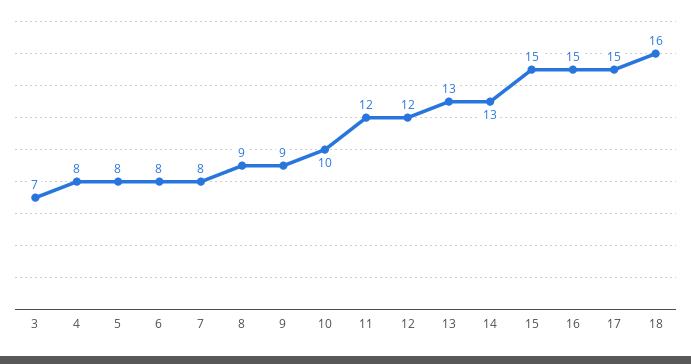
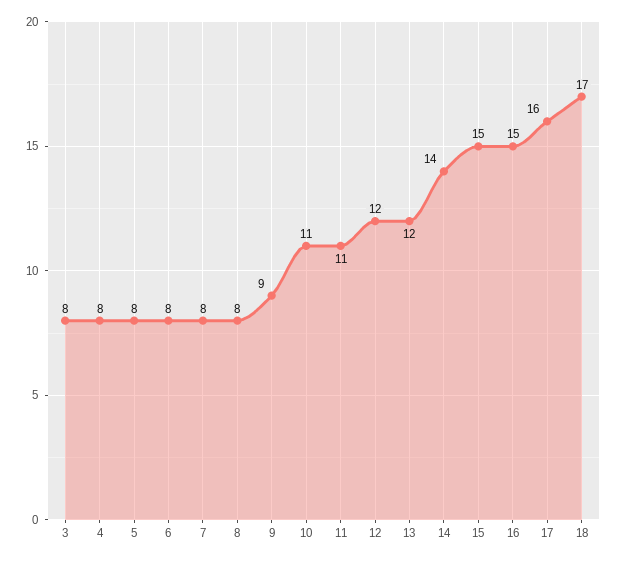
3: 7 -> 8
8: 9 -> 8
10: 10 -> 11
11: 12 -> 11
13: 13 -> 12
14: 13 -> 14
17: 15 -> 16
18: 16 -> 17

